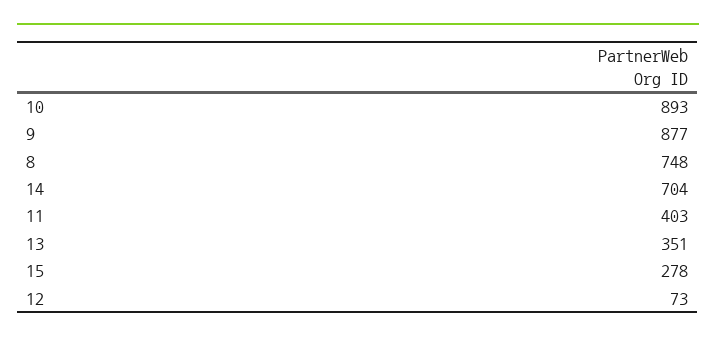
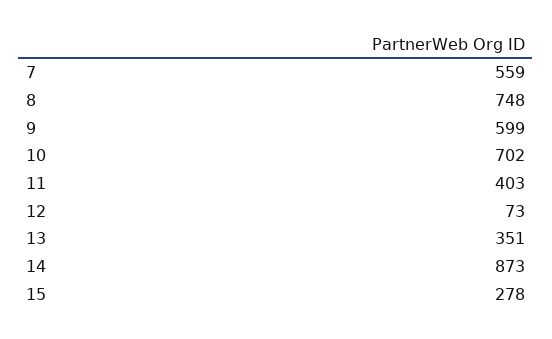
10: 893 -> 702
9: 877 -> 599
14: 704 -> 873
7: none -> 559

